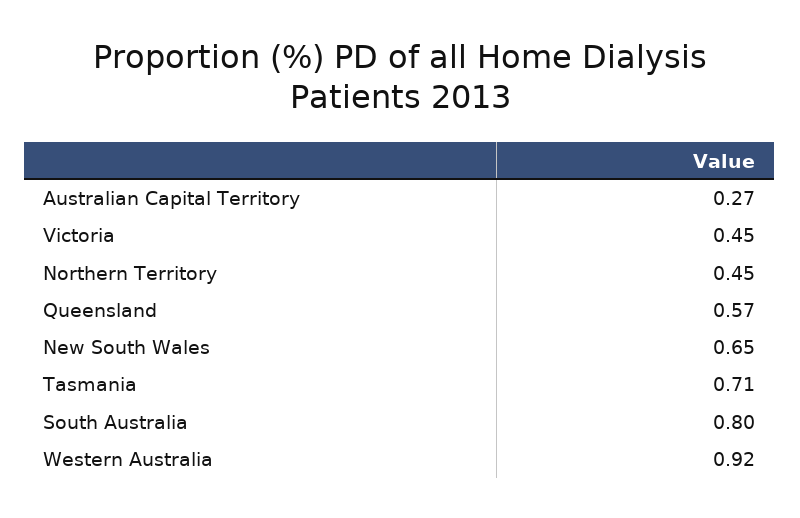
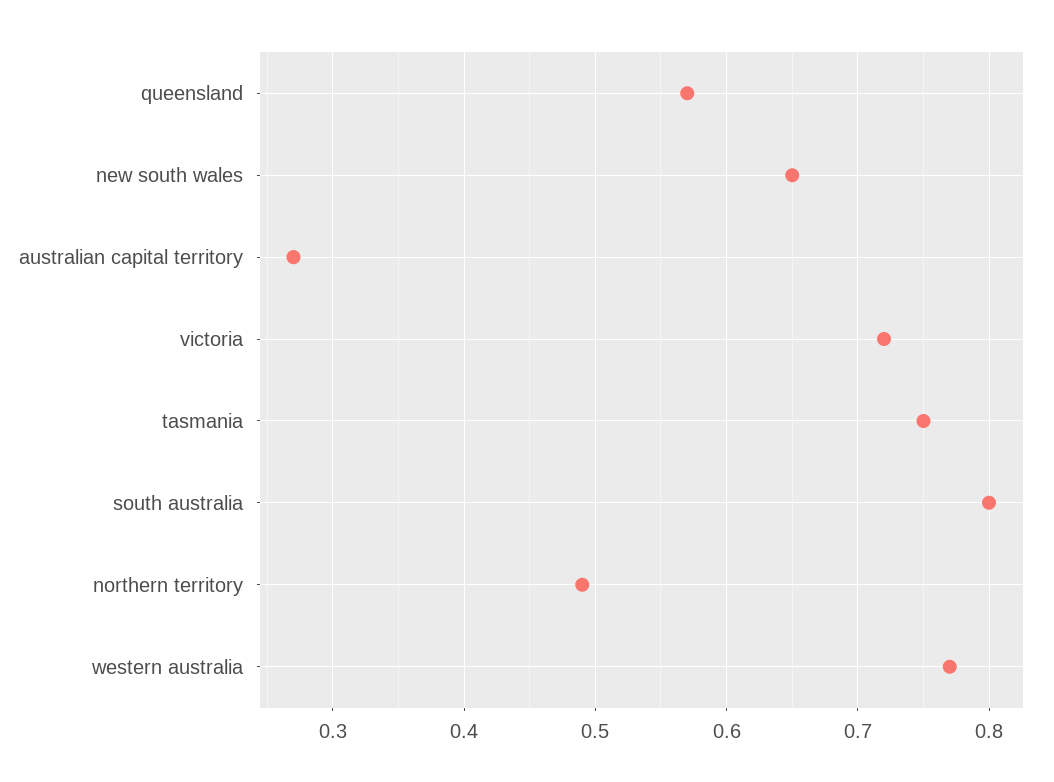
Victoria: 0.45 -> 0.72
Northern Territory: 0.45 -> 0.49
Tasmania: 0.71 -> 0.75
Western Australia: 0.92 -> 0.77

